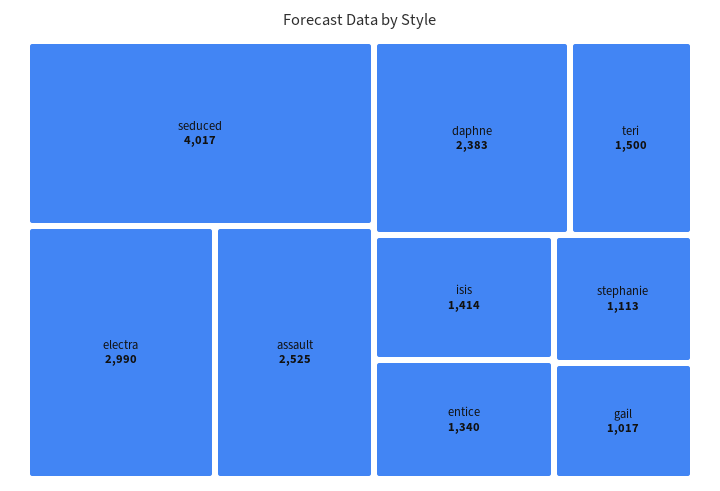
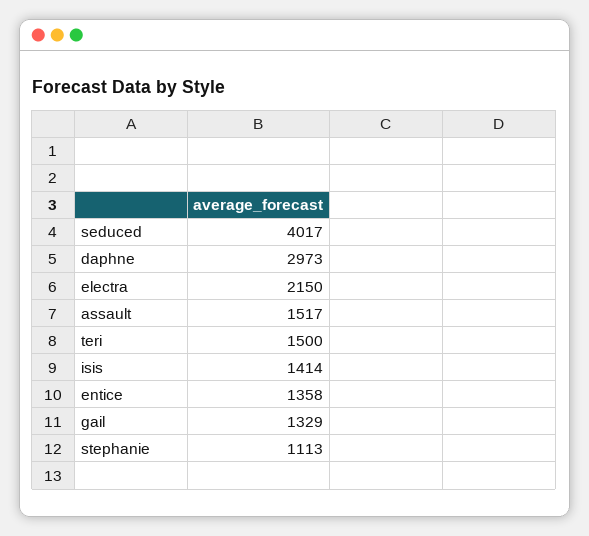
electra: 2990 -> 2150
assault: 2525 -> 1517
daphne: 2383 -> 2973
entice: 1340 -> 1358
gail: 1017 -> 1329

